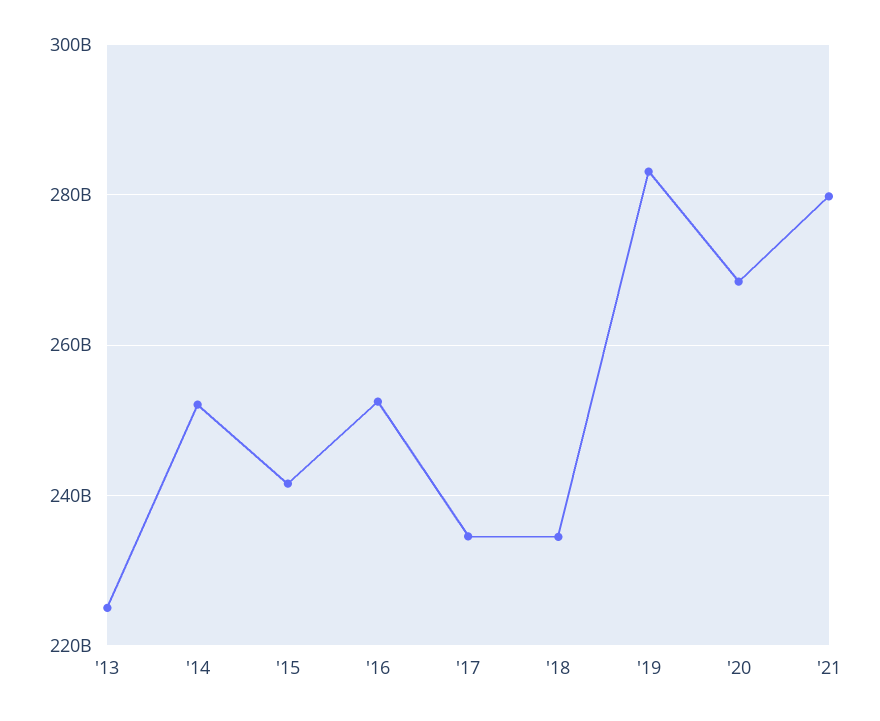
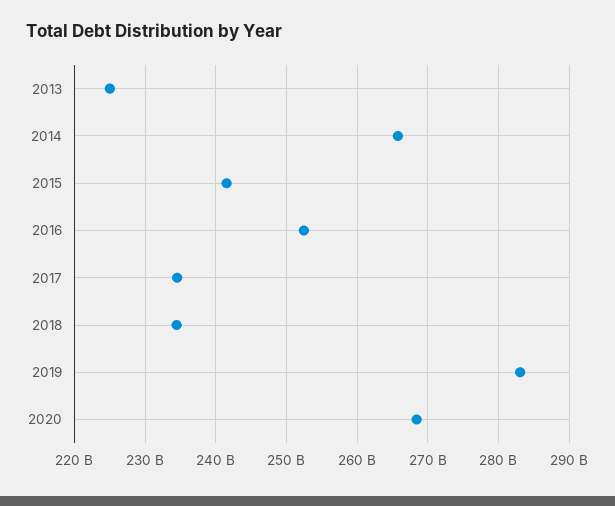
'14: 252000000000 -> 266000000000
'21: 280000000000 -> none

